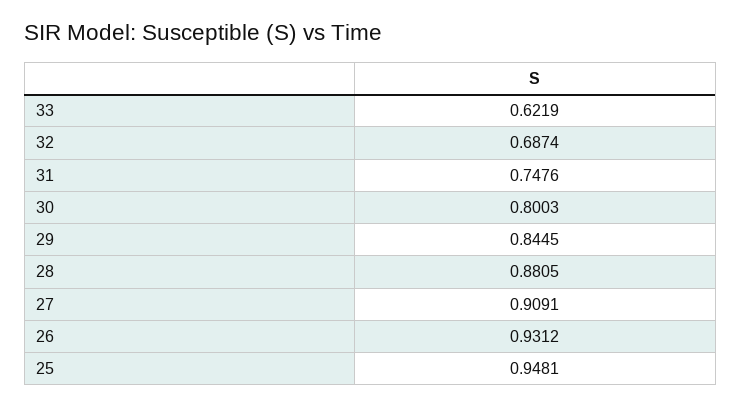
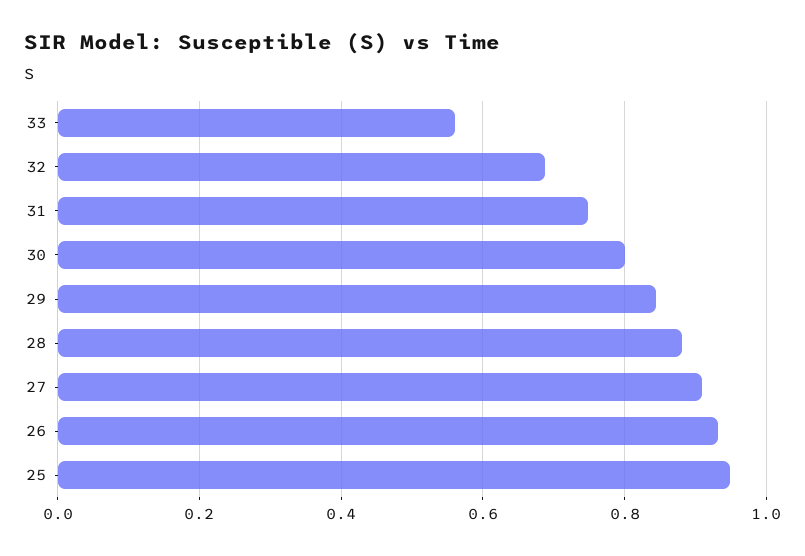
33: 0.6219 -> 0.56

